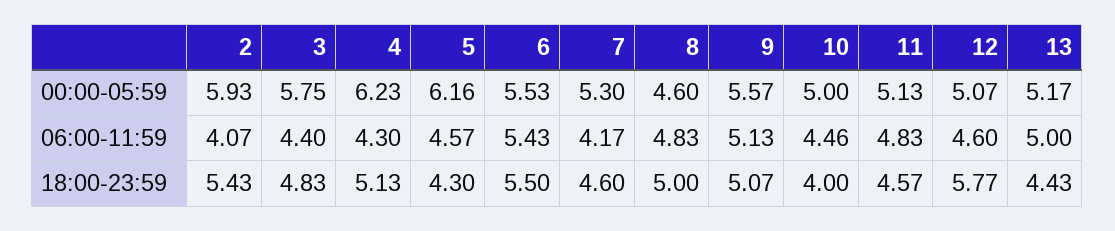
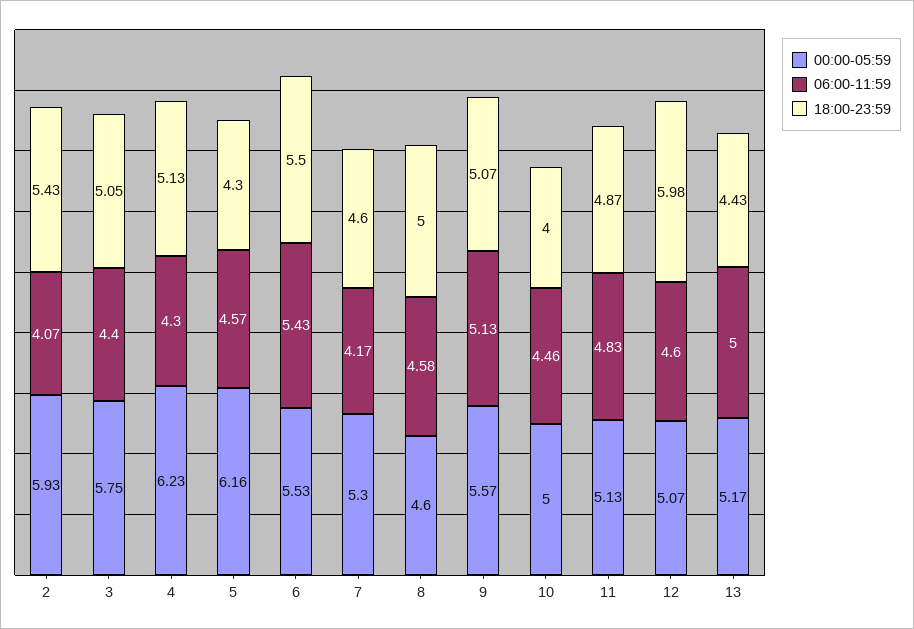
06:00-11:59, 8: 4.83 -> 4.58
18:00-23:59, 3: 4.83 -> 5.05
18:00-23:59, 11: 4.57 -> 4.87
18:00-23:59, 12: 5.77 -> 5.98

